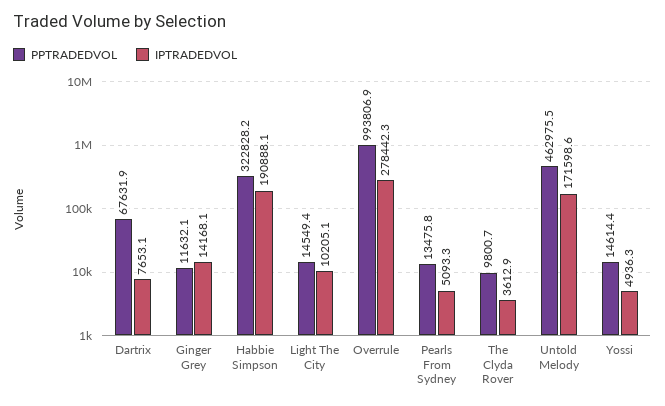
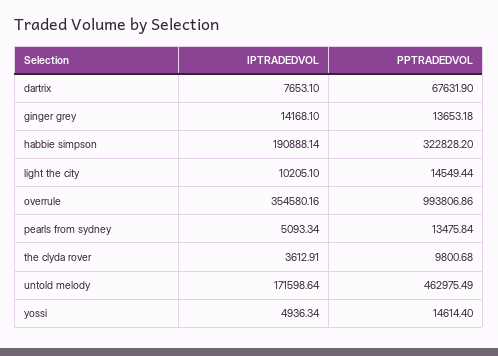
PPTRADEDVOL, Ginger Grey: 11632.1 -> 13653.18
IPTRADEDVOL, Overrule: 278442.3 -> 354580.16

